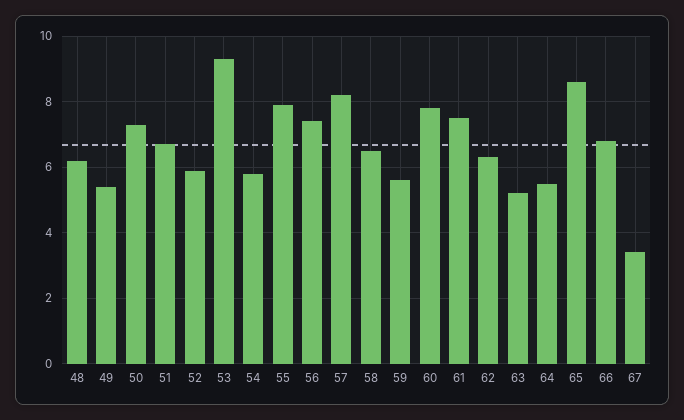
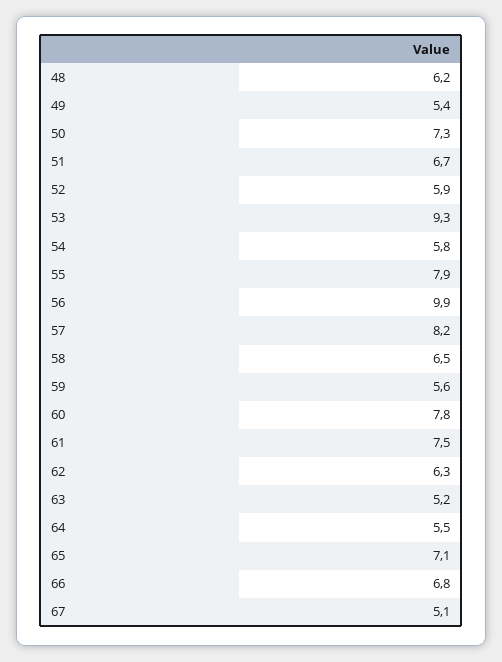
56: 7.5 -> 9.9
65: 8.5 -> 7.1
67: 3.5 -> 5.1

